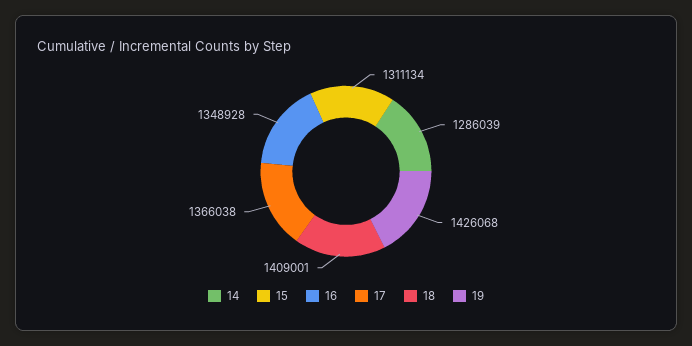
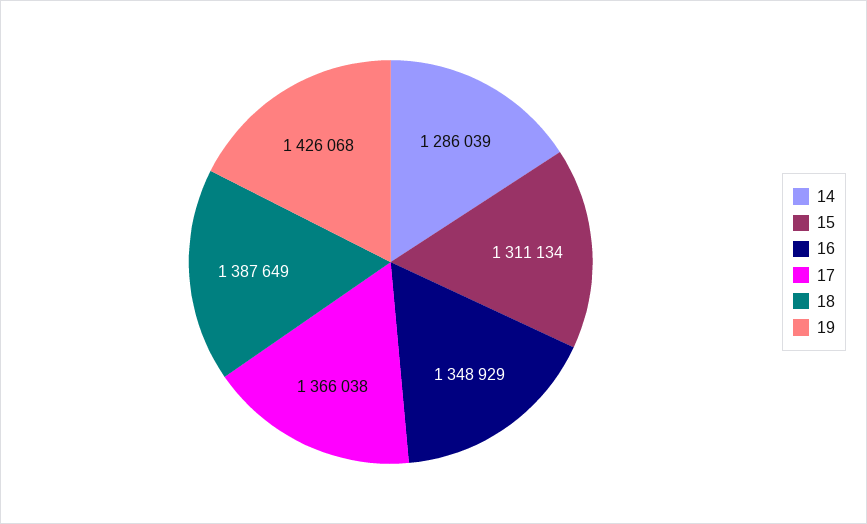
16: 1348928 -> 1348929
18: 1409001 -> 1387649

